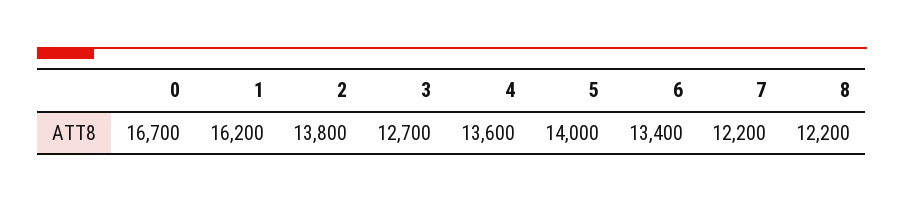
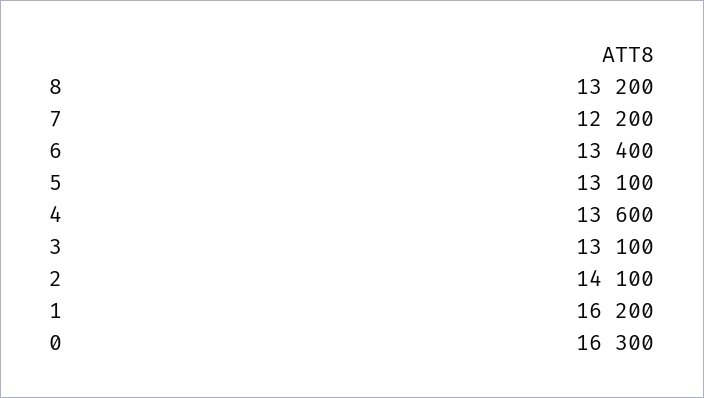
0: 16700 -> 16300
2: 13800 -> 14100
3: 12700 -> 13100
5: 14000 -> 13100
8: 12200 -> 13200

